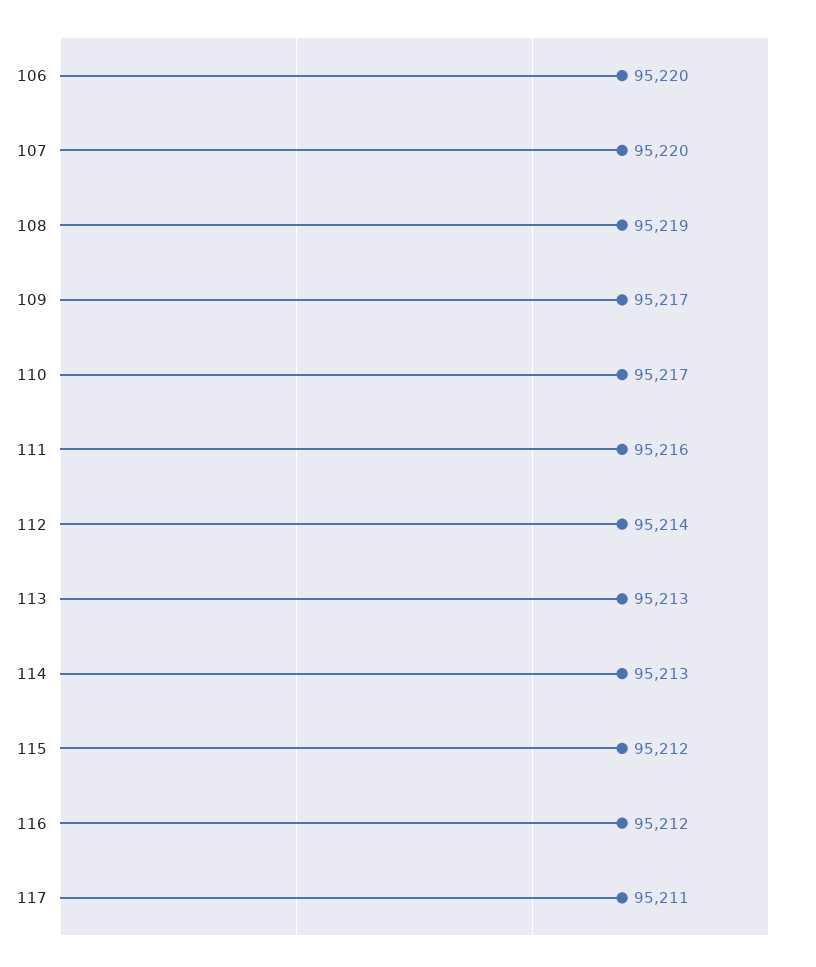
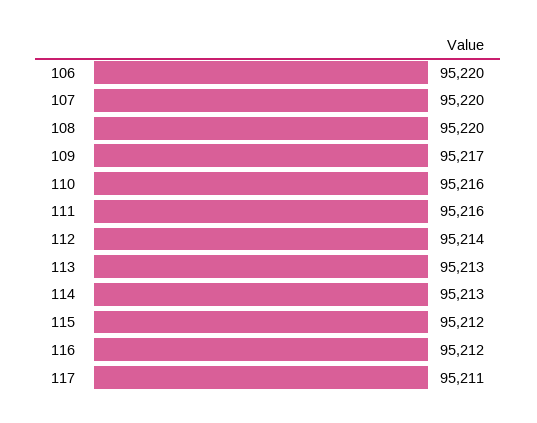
108: 95219 -> 95220
110: 95217 -> 95216

